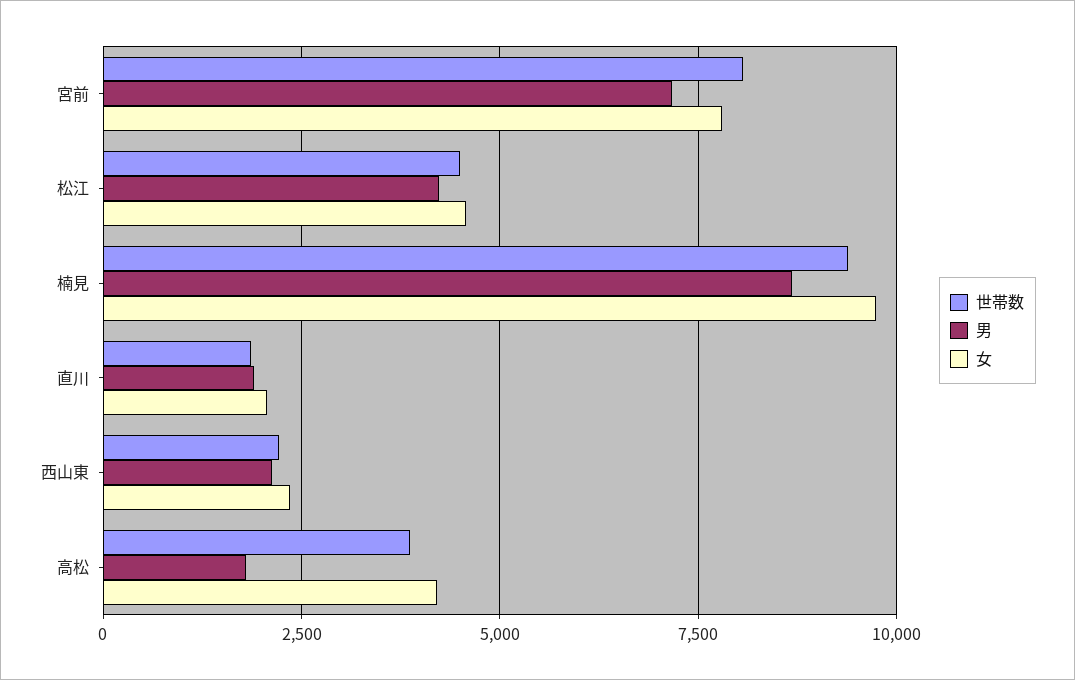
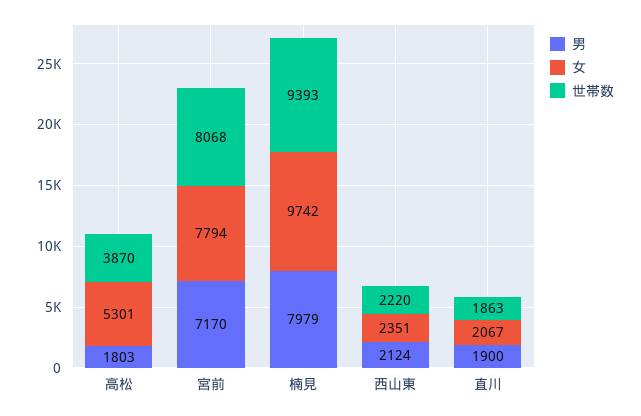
世帯数, 松江: 4500 -> none
男, 松江: 4250 -> none
女, 松江: 4500 -> none
男, 楠見: 8750 -> 7979
女, 高松: 4250 -> 5301

